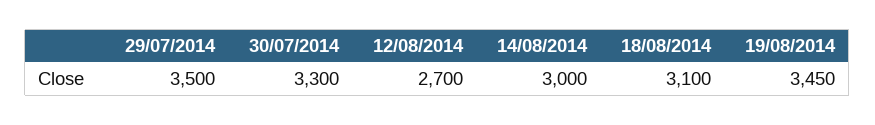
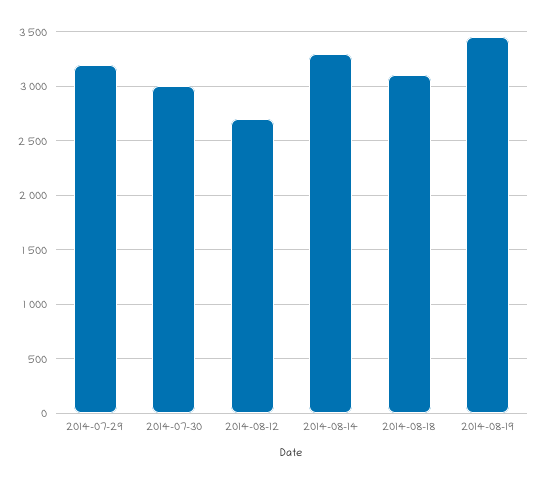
29/07/2014: 3500 -> 3200
30/07/2014: 3300 -> 3000
14/08/2014: 3000 -> 3300

